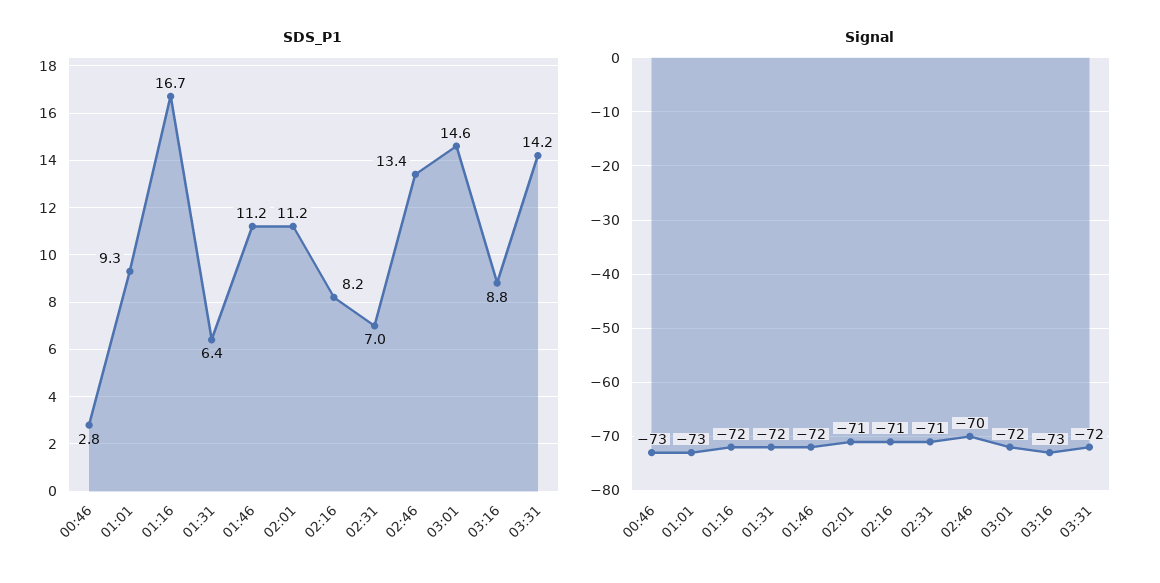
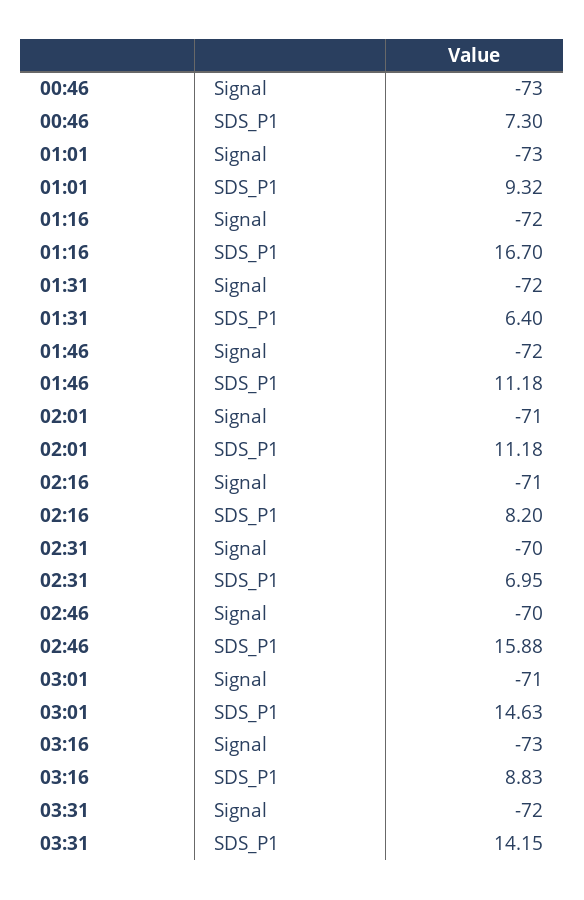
SDS_P1, 00:46: 2.8 -> 7.3
SDS_P1, 02:46: 13.4 -> 15.88
Signal, 02:31: -71 -> -70
Signal, 03:01: -72 -> -71

